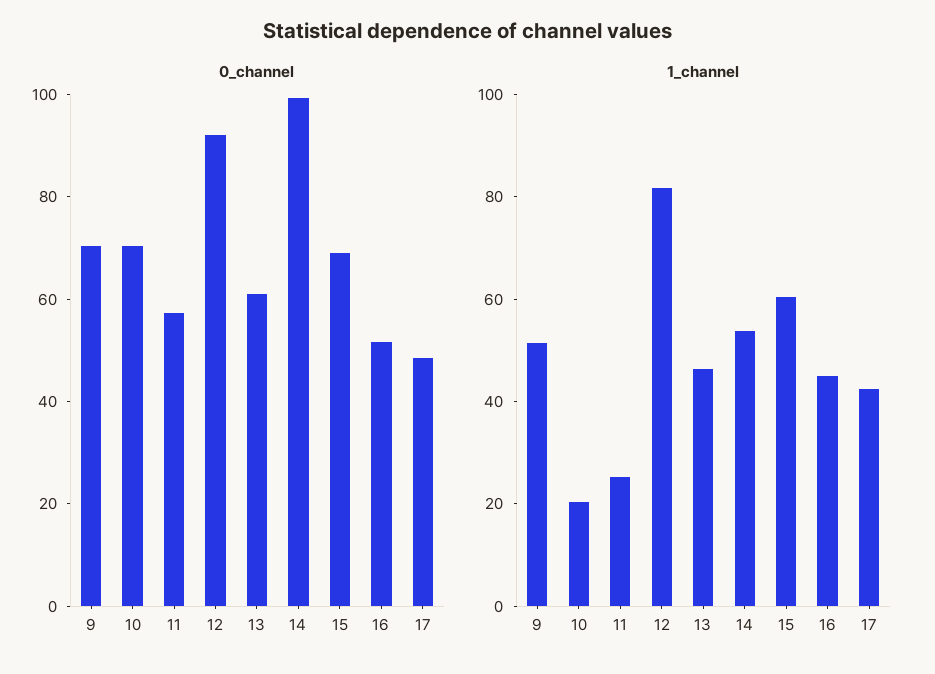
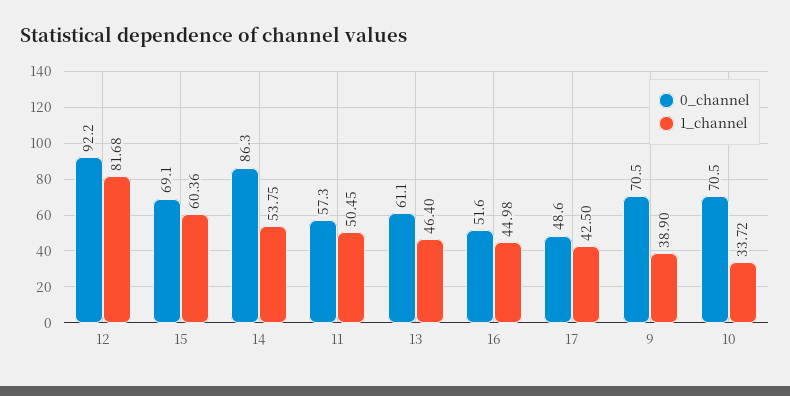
0_channel, 14: 100 -> 86.3
1_channel, 9: 50 -> 38.9
1_channel, 10: 20 -> 33.72
1_channel, 11: 25 -> 50.45

